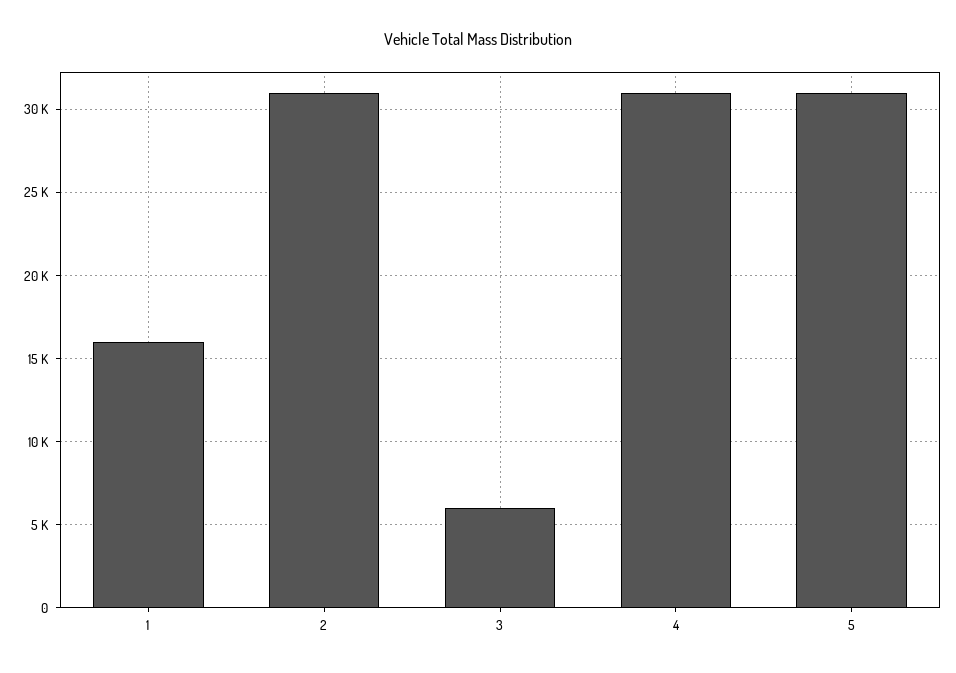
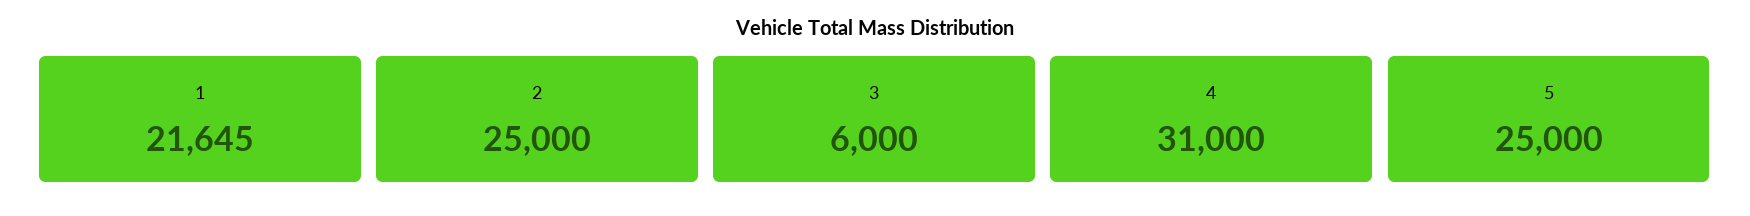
1: 16000 -> 21645
2: 31000 -> 25000
5: 31000 -> 25000

